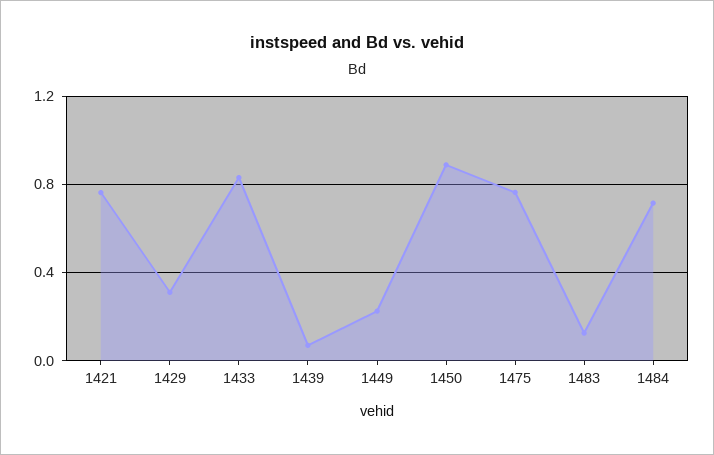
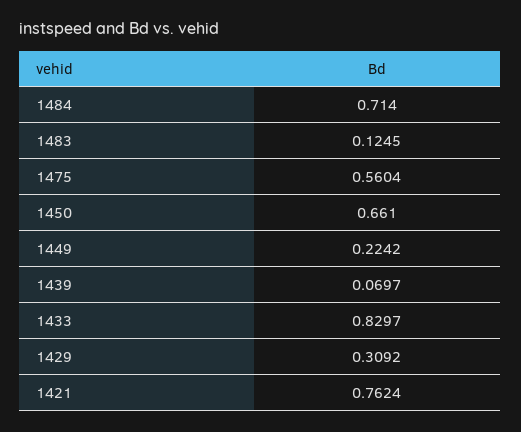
1450: 0.9 -> 0.661
1475: 0.75 -> 0.5604

